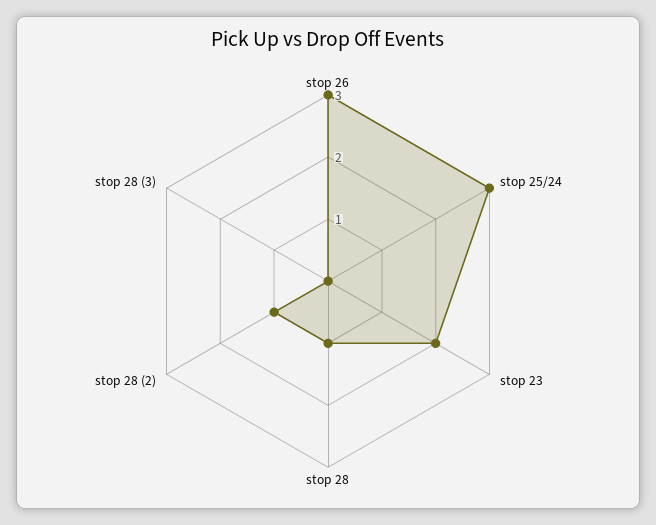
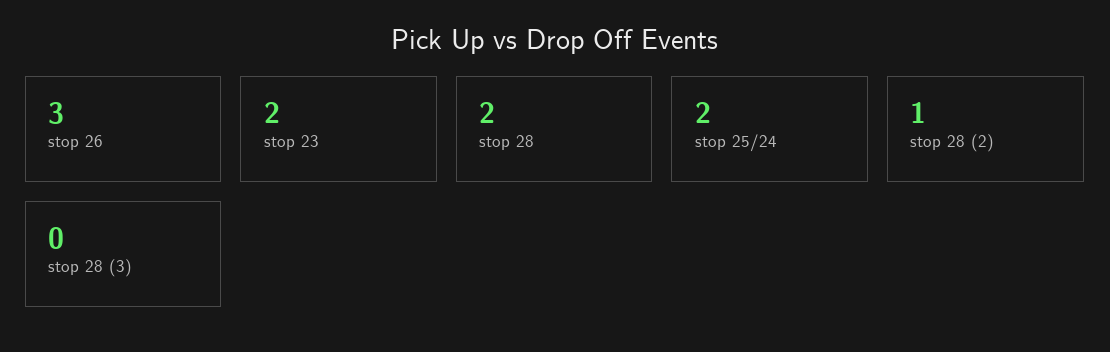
stop 25/24: 3 -> 2
stop 28: 1 -> 2

